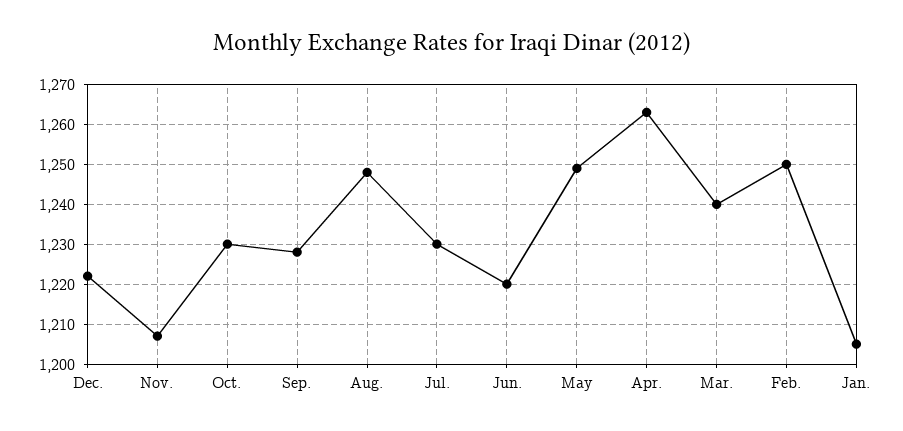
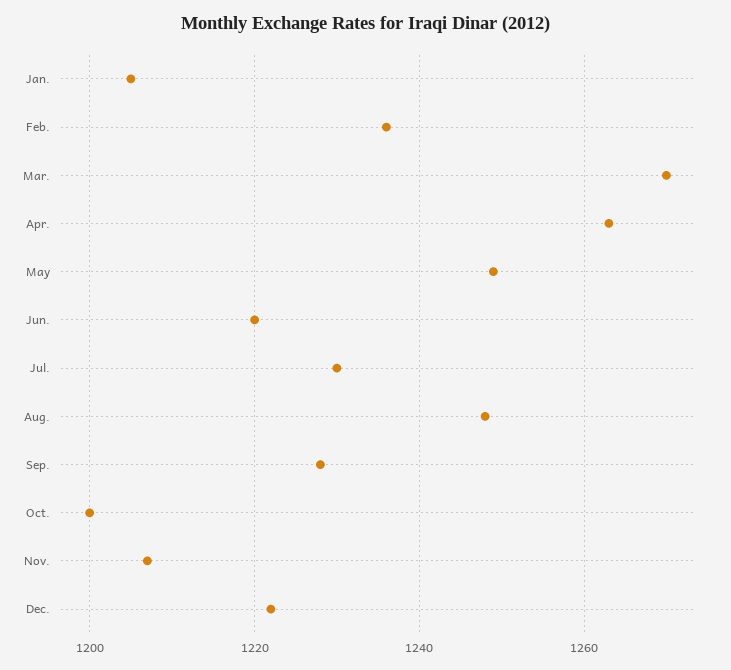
Oct.: 1230 -> 1200
Mar.: 1240 -> 1270
Feb.: 1250 -> 1235

